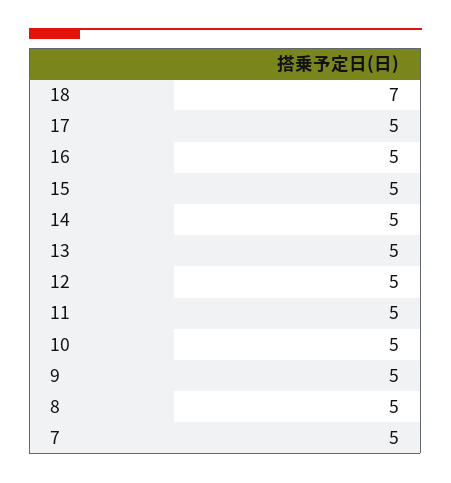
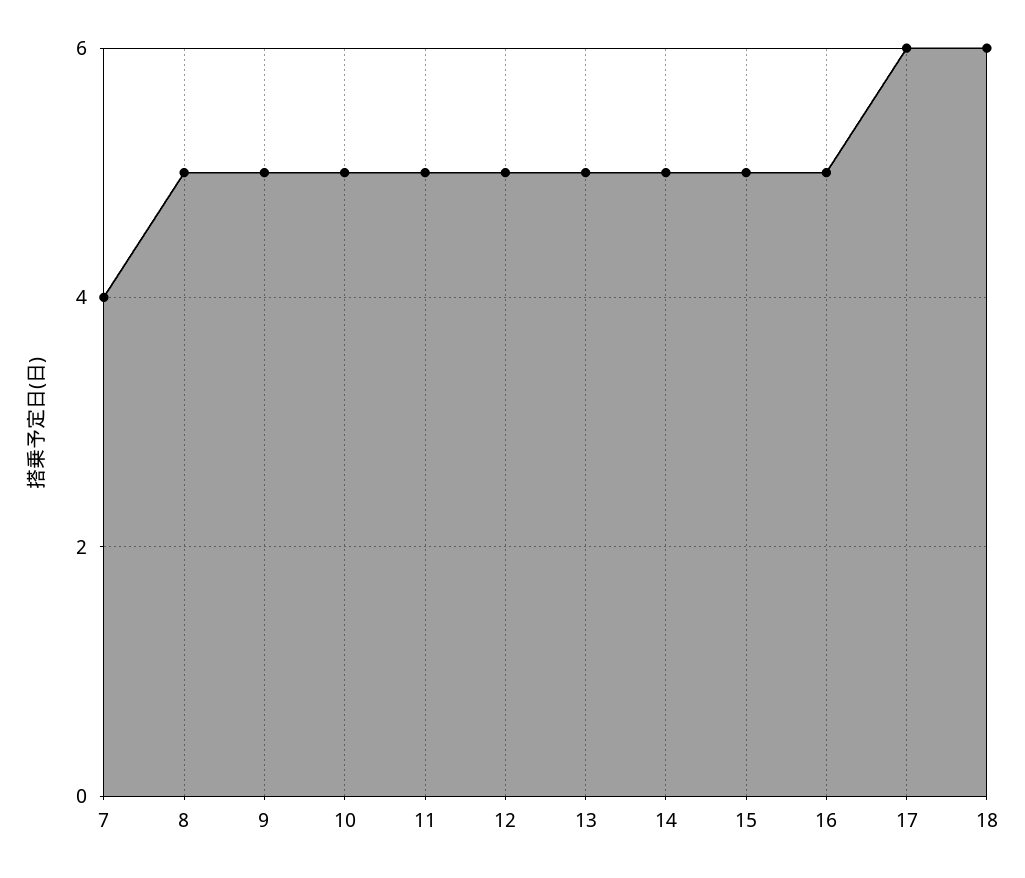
18: 7 -> 6
17: 5 -> 6
7: 5 -> 4

